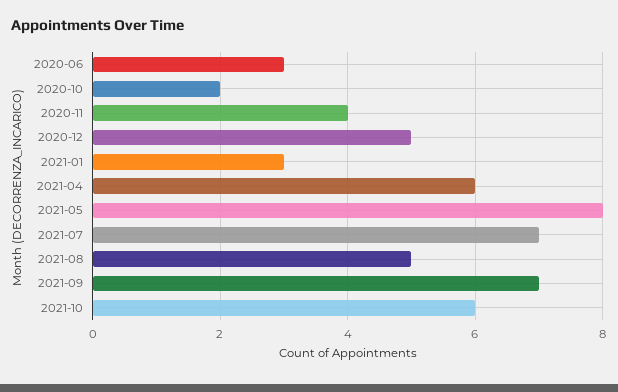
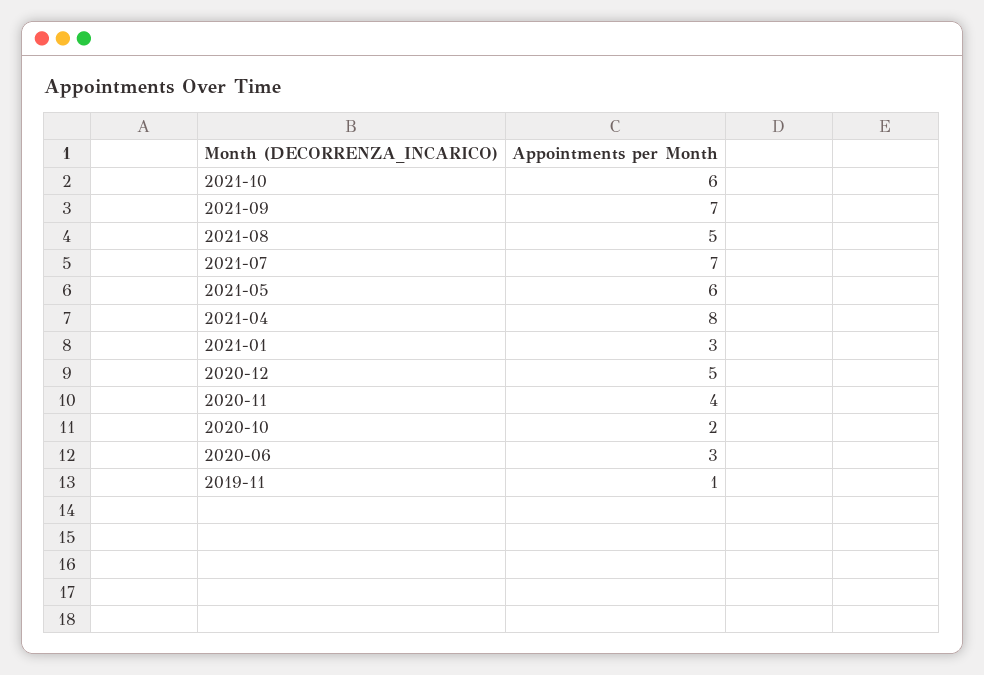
2021-04: 6 -> 8
2021-05: 8 -> 6
2019-11: none -> 1

